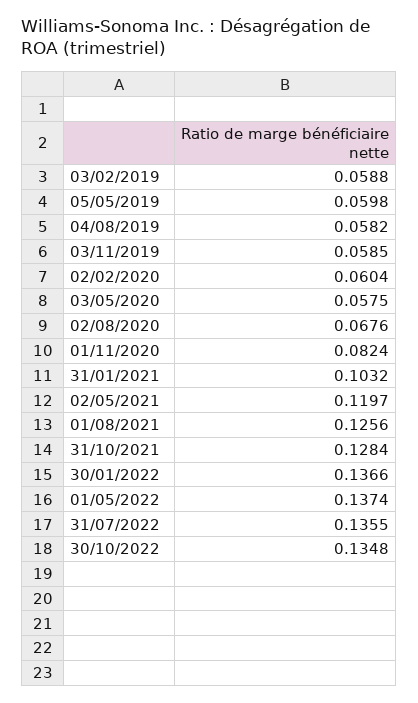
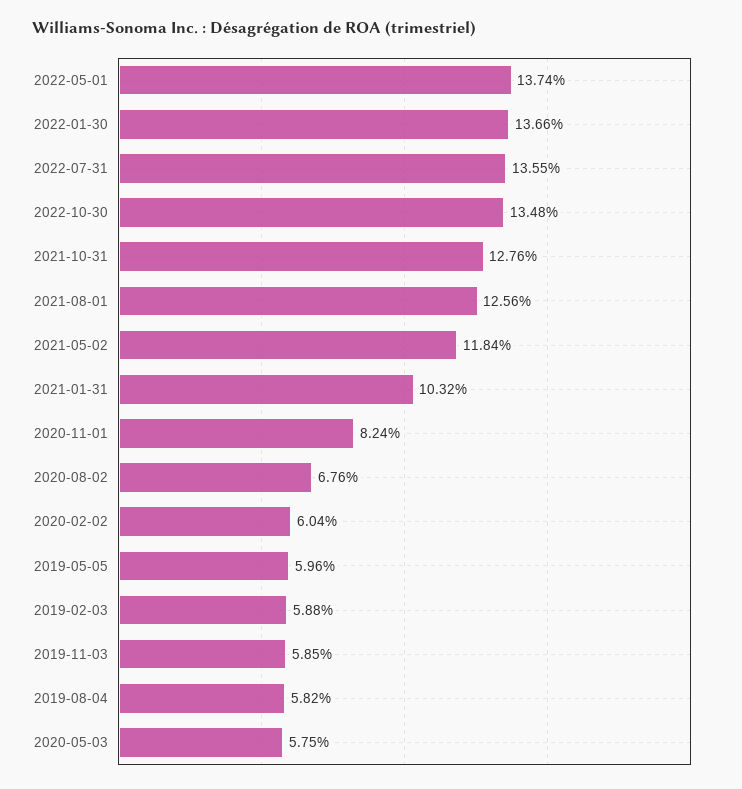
05/05/2019: 0.0598 -> 0.0596
02/05/2021: 0.1197 -> 0.1184
31/10/2021: 0.1284 -> 0.1276

